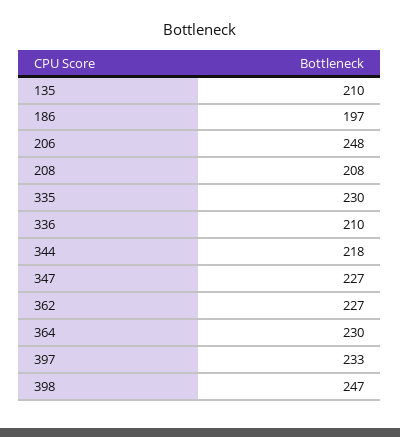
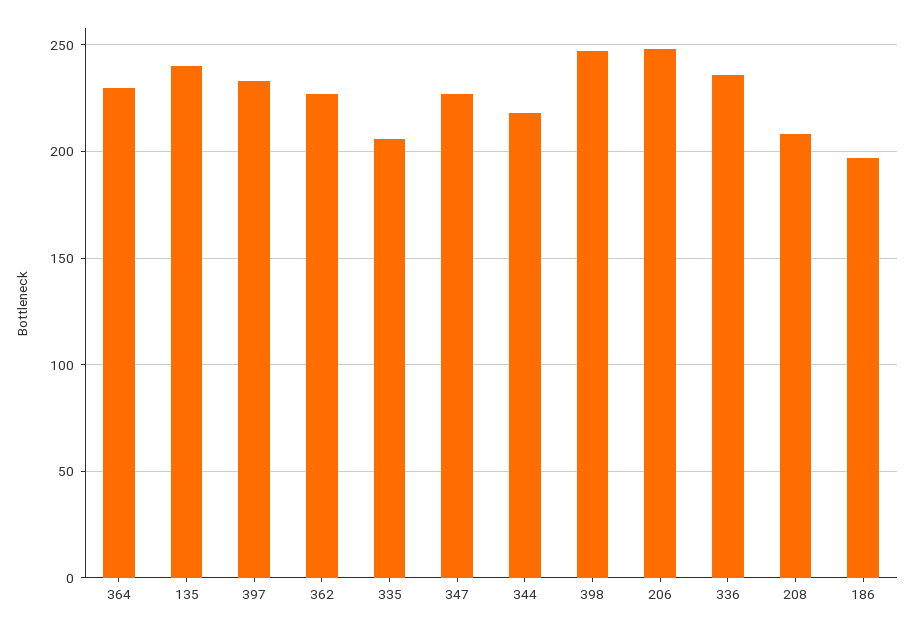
135: 210 -> 240
335: 230 -> 205
336: 210 -> 235

